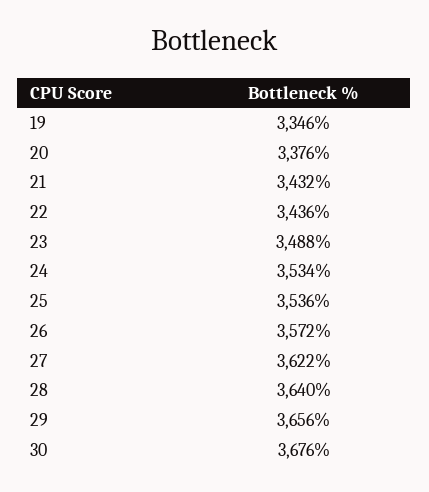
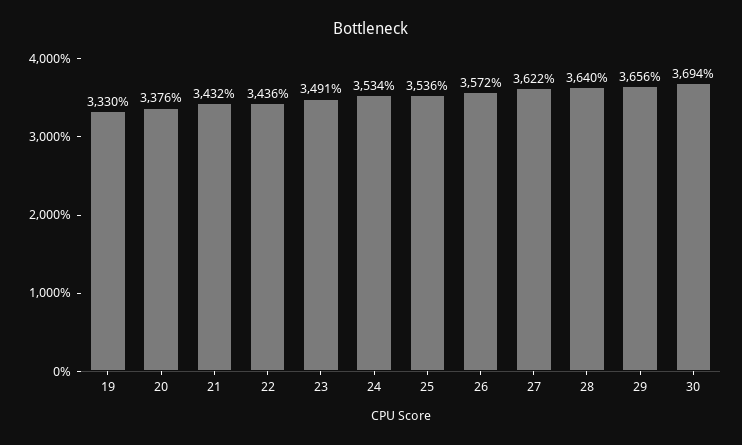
19: 3346 -> 3330
23: 3488 -> 3491
30: 3676 -> 3694

